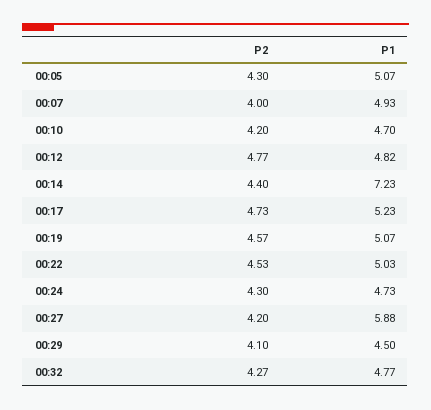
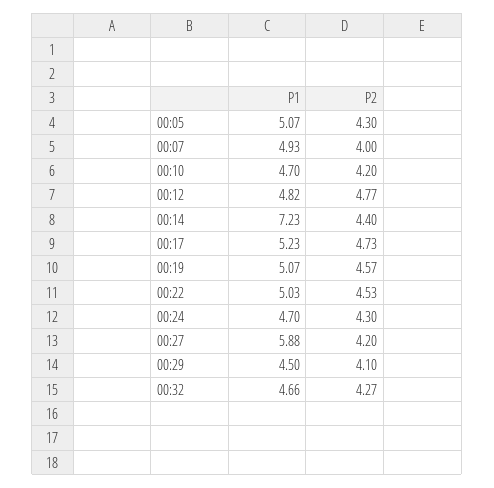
P1, 00:24: 4.73 -> 4.7
P1, 00:32: 4.77 -> 4.66

